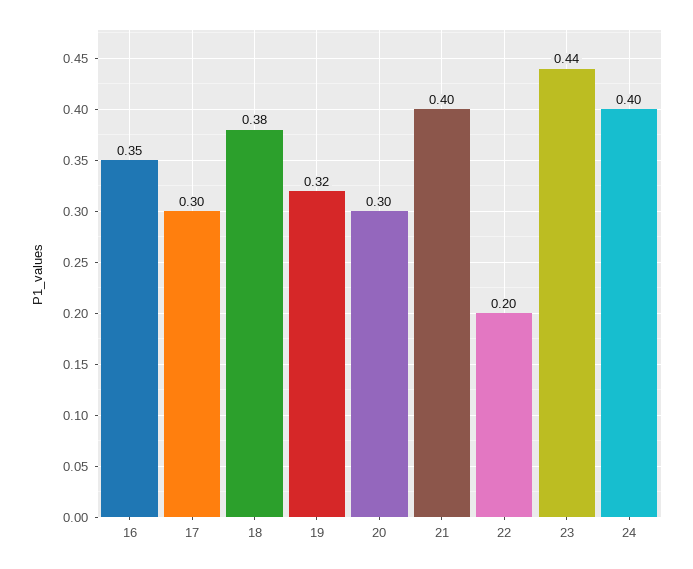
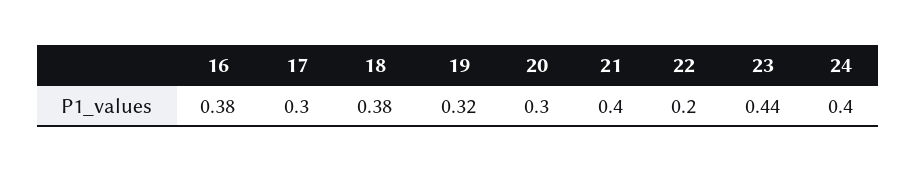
16: 0.35 -> 0.38

